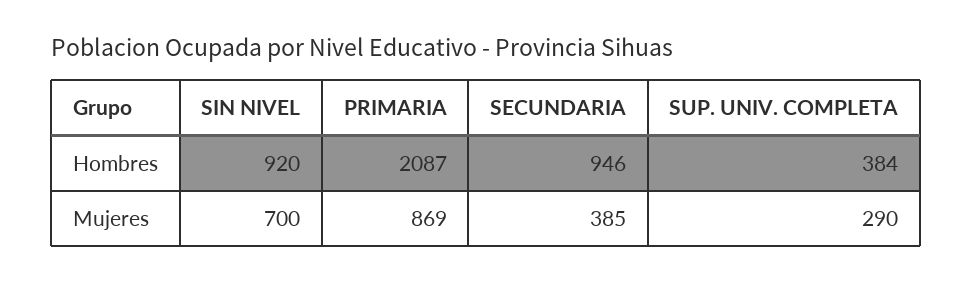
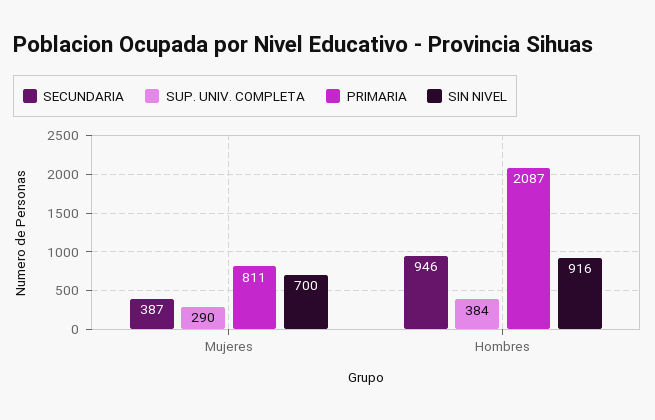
SIN NIVEL, Hombres: 920 -> 916
PRIMARIA, Mujeres: 869 -> 811
SECUNDARIA, Mujeres: 385 -> 387

